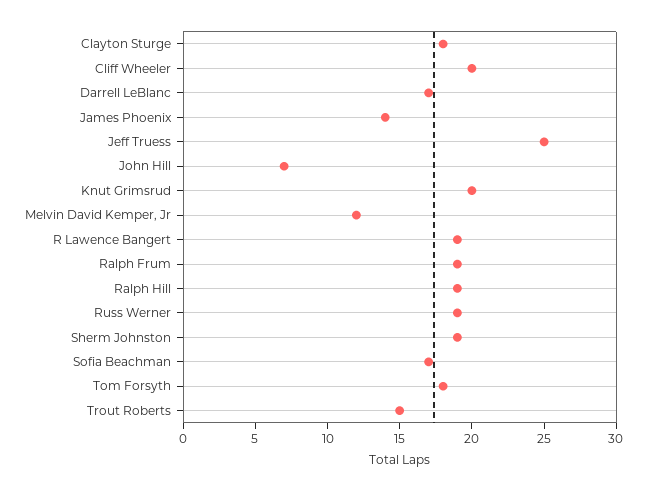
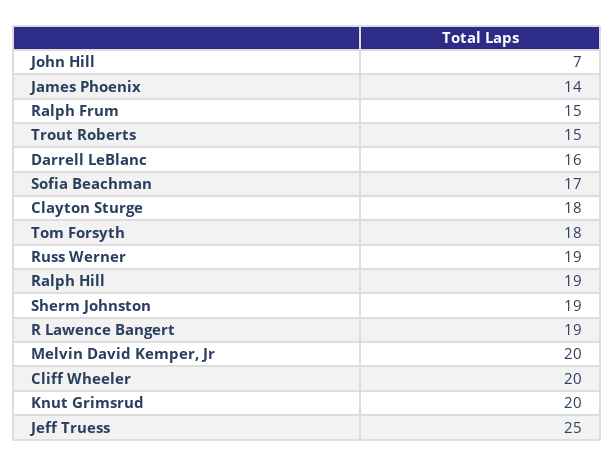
Darrell LeBlanc: 17 -> 16
Melvin David Kemper, Jr: 12 -> 20
Ralph Frum: 19 -> 15

